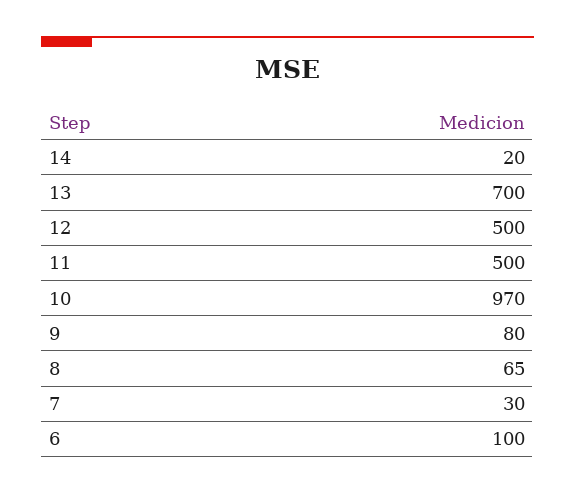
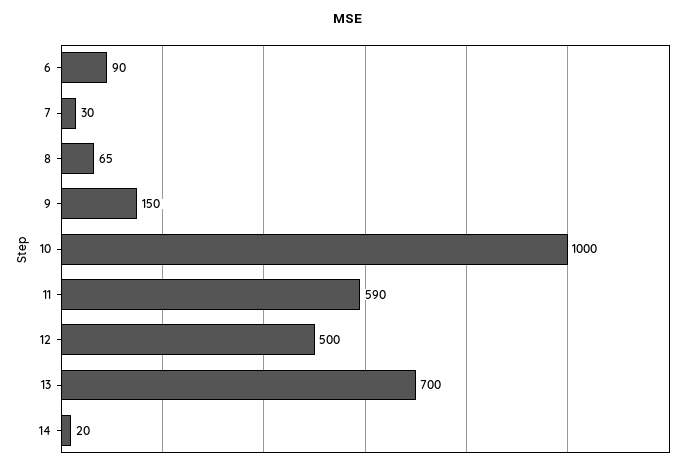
11: 500 -> 590
10: 970 -> 1000
9: 80 -> 150
6: 100 -> 90

